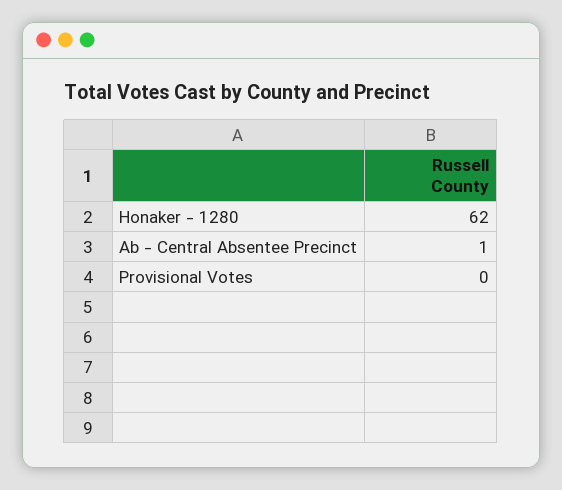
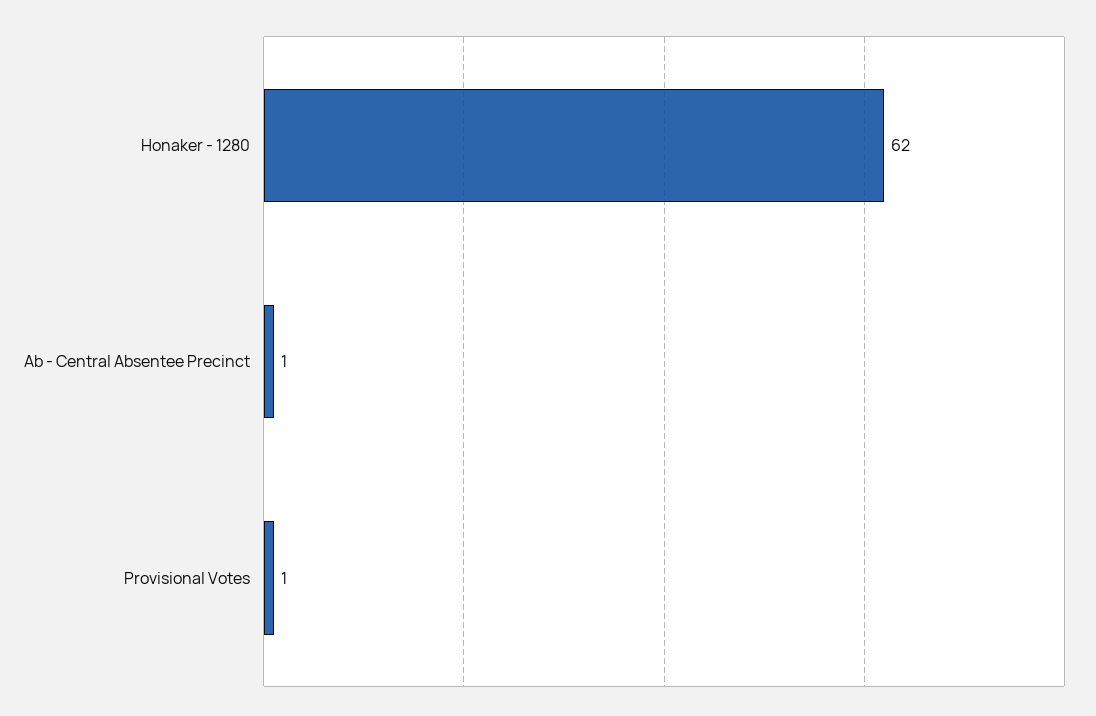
Provisional Votes: 0 -> 1

